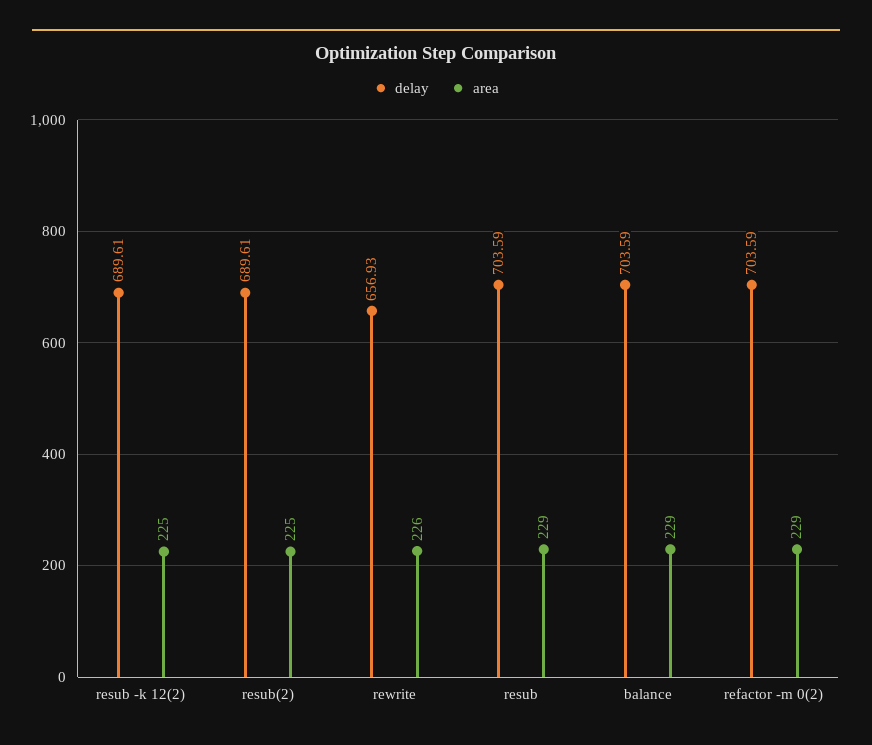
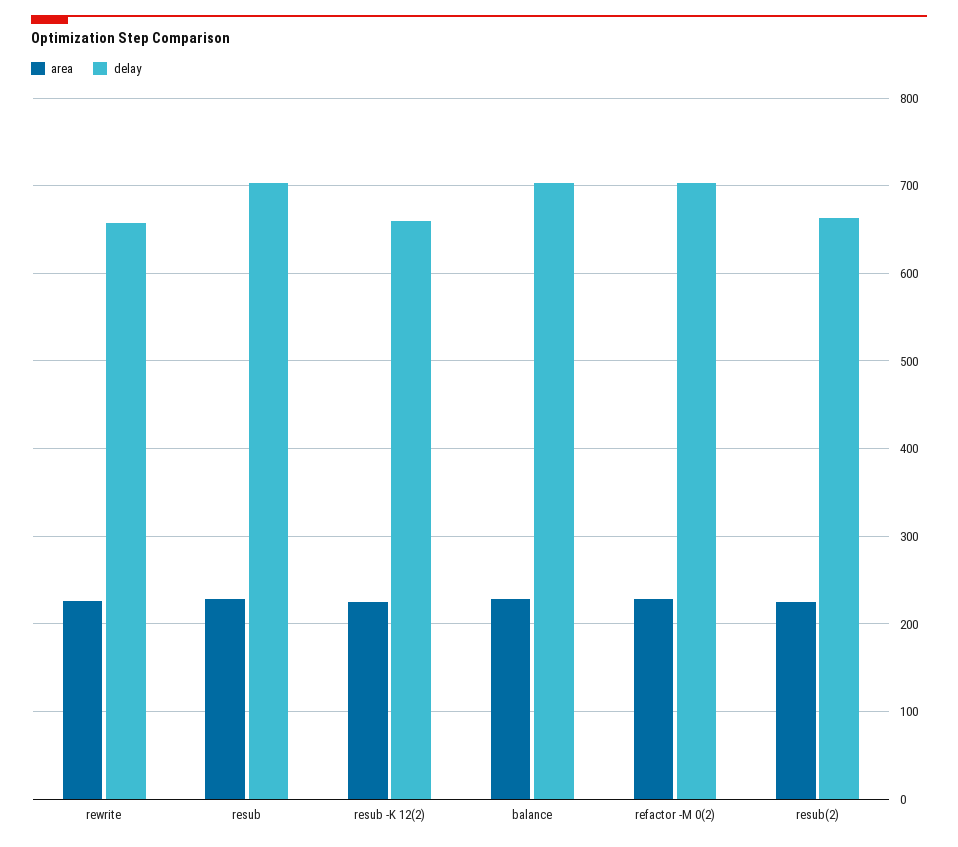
delay, resub -k 12(2): 689.61 -> 660
delay, resub(2): 689.61 -> 660

